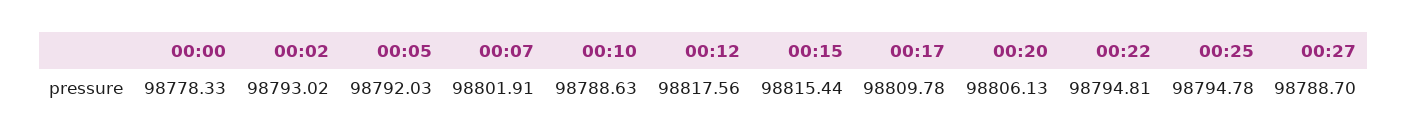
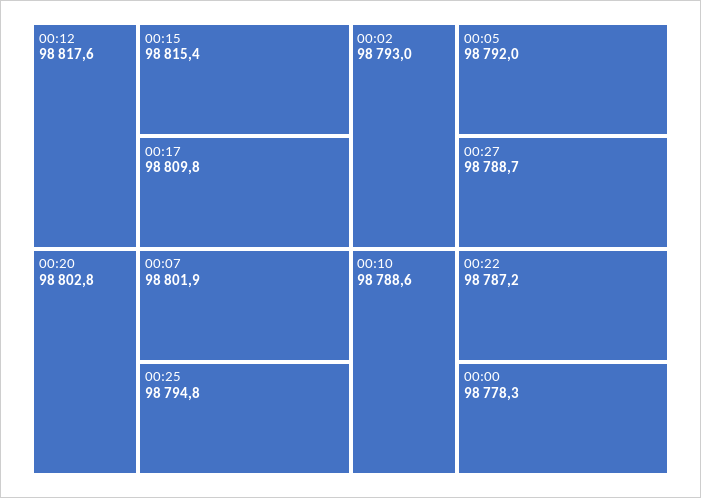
00:20: 98806.13 -> 98802.8
00:22: 98794.81 -> 98787.2

